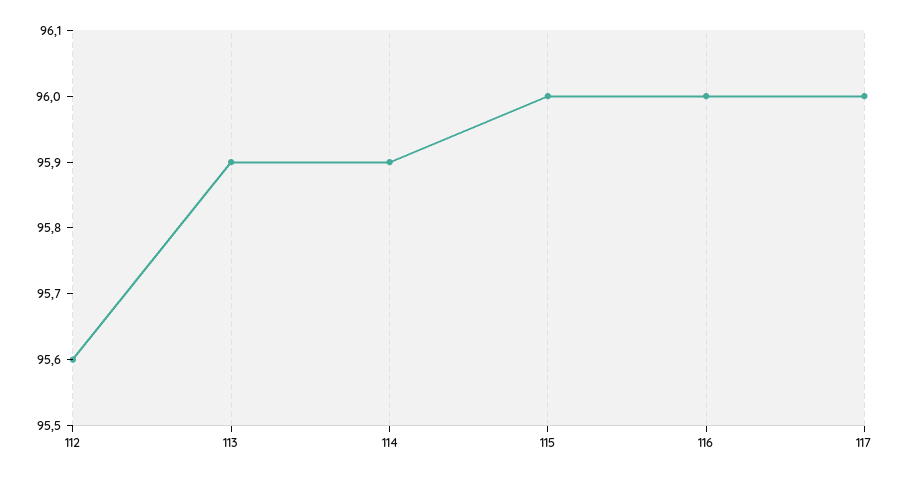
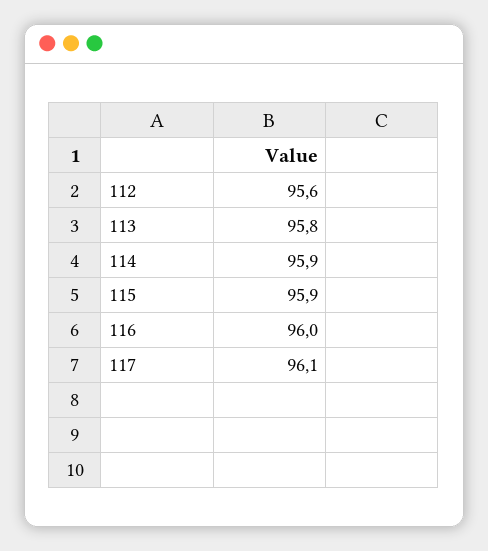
113: 95.9 -> 95.8
115: 96 -> 95.9
117: 96 -> 96.1

